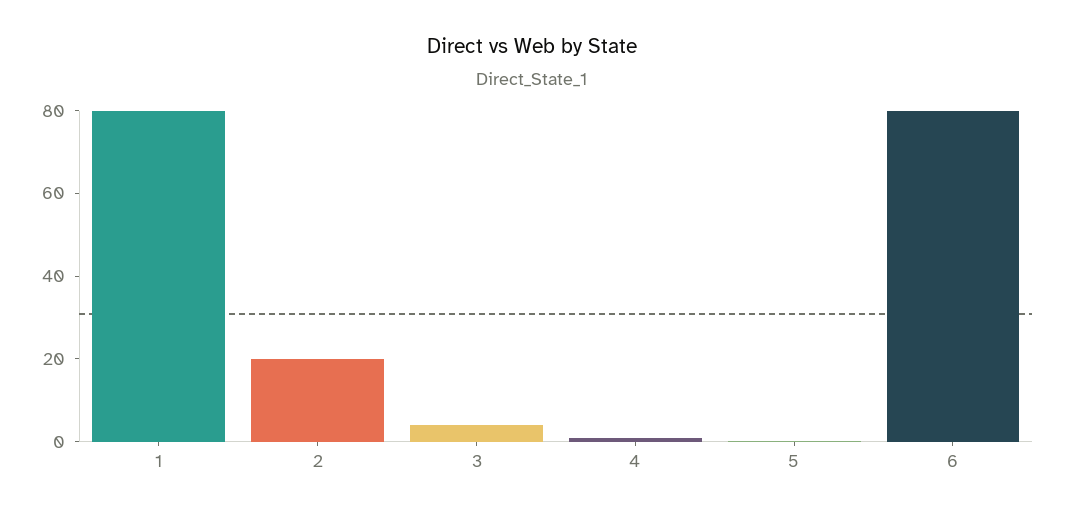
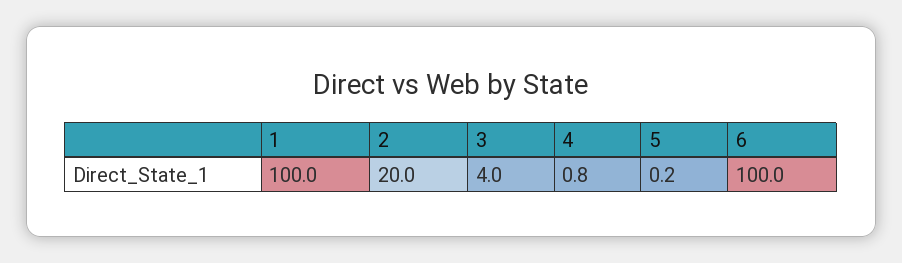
1: 80 -> 100
6: 80 -> 100

